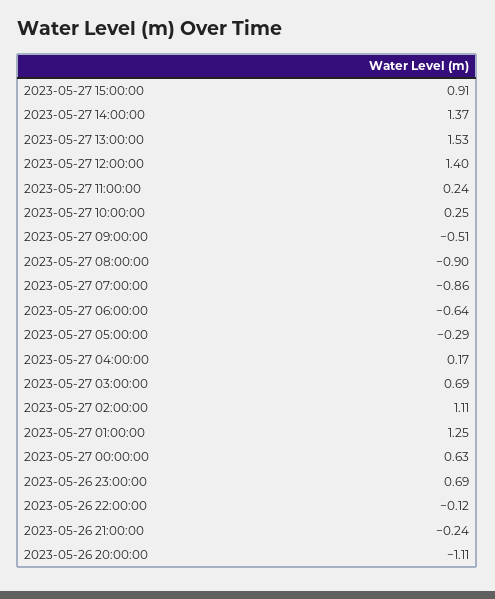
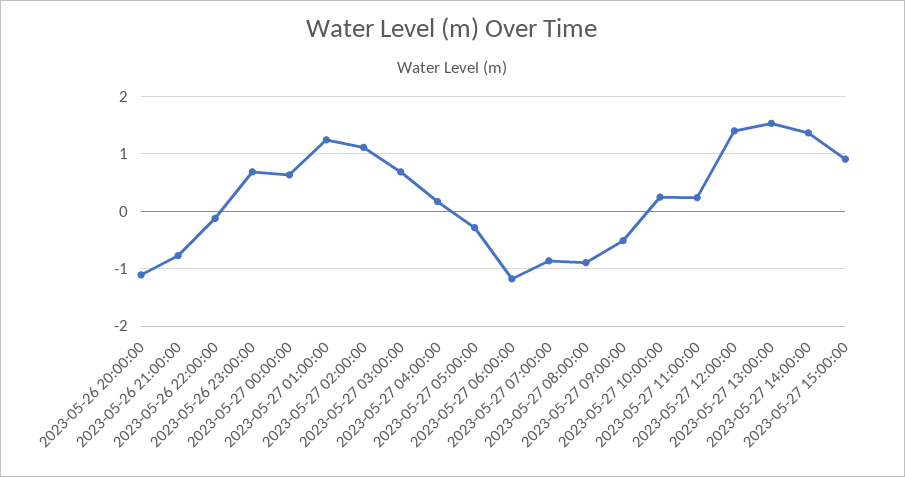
2023-05-27 06:00:00: -0.64 -> -1.2
2023-05-26 21:00:00: -0.24 -> -0.8

